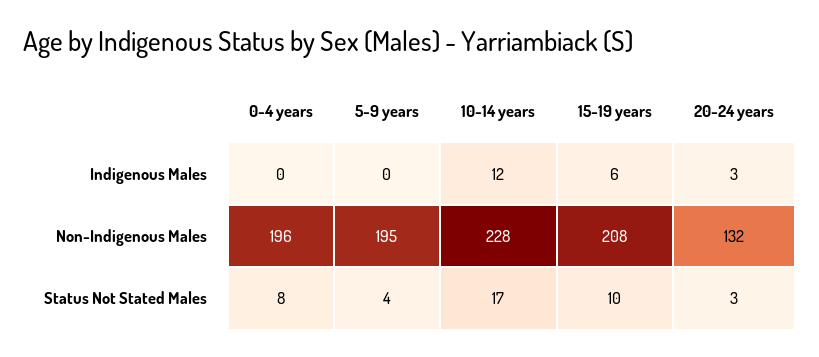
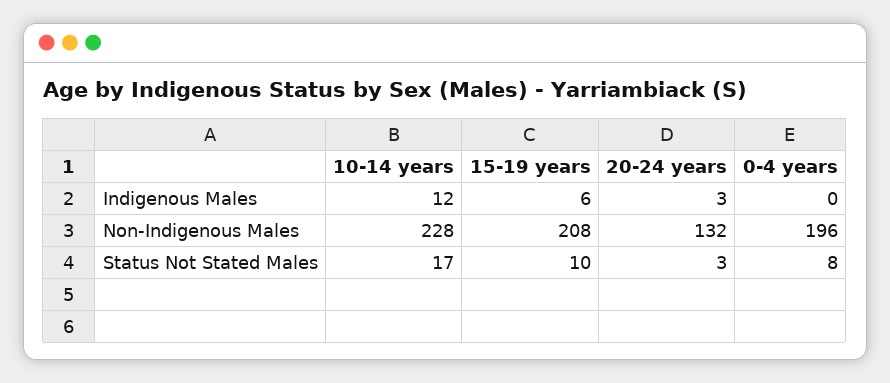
5-9 years, Indigenous Males: 0 -> none
5-9 years, Non-Indigenous Males: 195 -> none
5-9 years, Status Not Stated Males: 4 -> none

